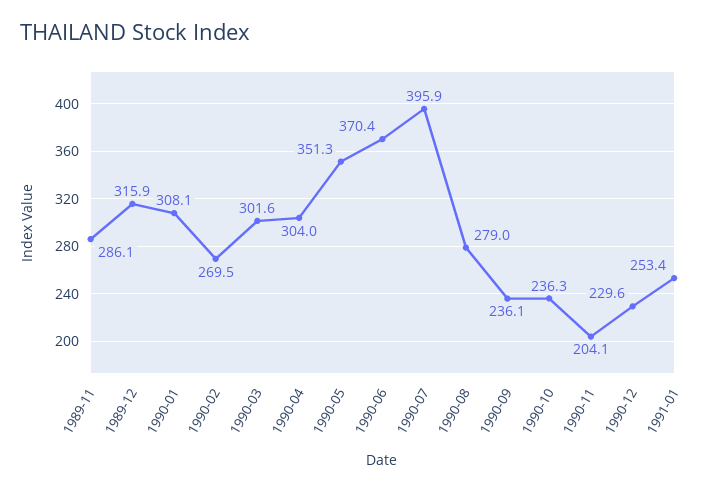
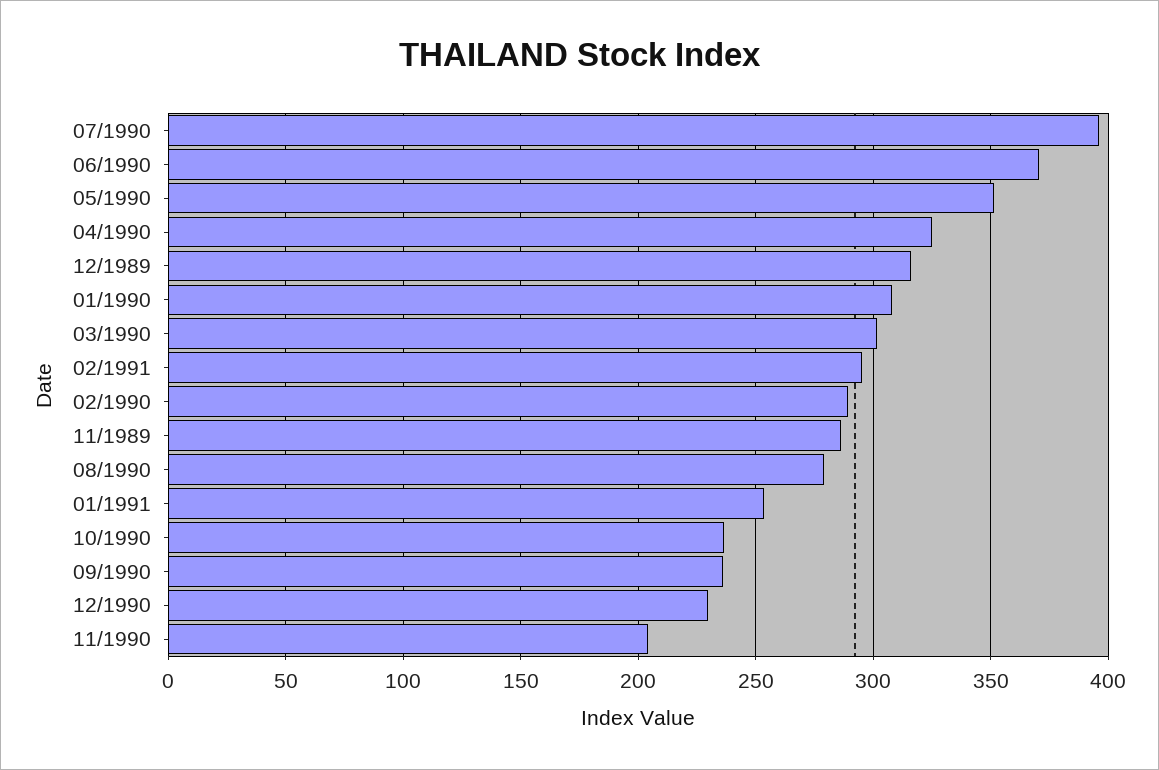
1990-02: 269.5 -> 290
1990-04: 304 -> 325
02/1991: none -> 295

